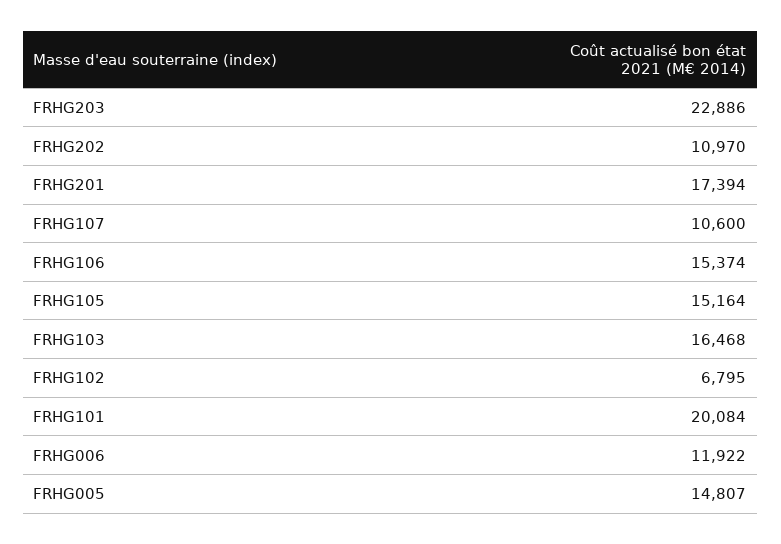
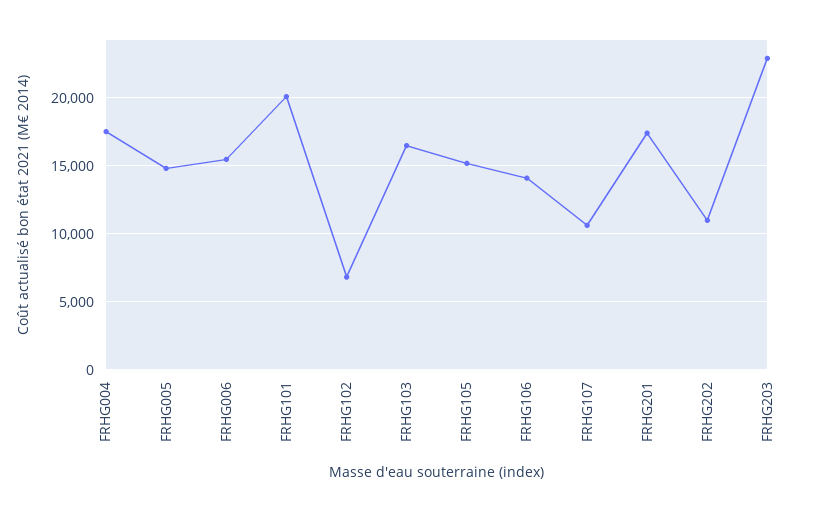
FRHG106: 15374 -> 14000
FRHG006: 11922 -> 15500
FRHG004: none -> 17500

